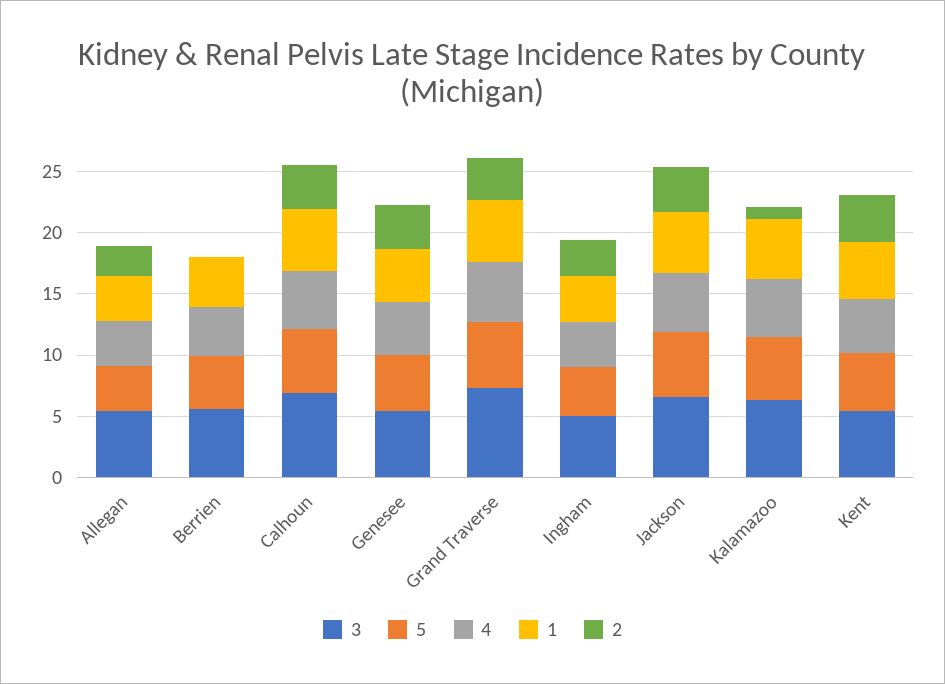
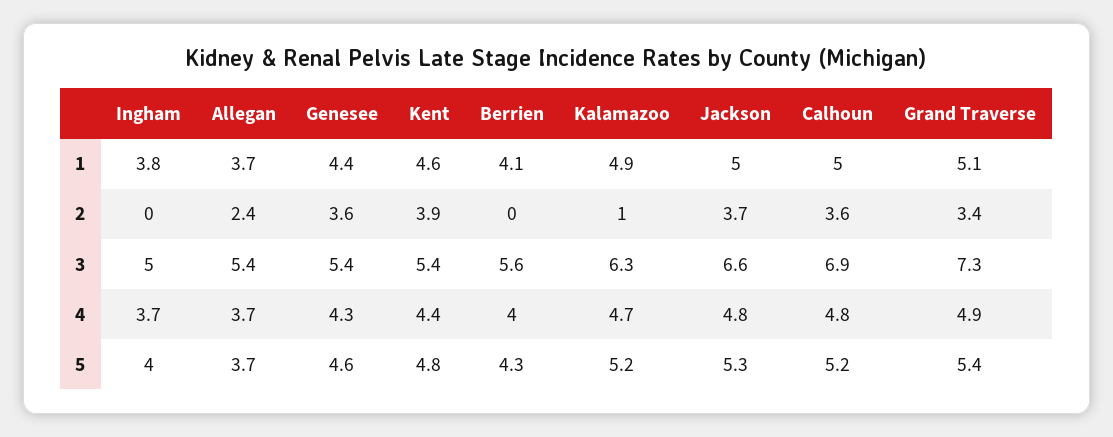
2, Ingham: 3 -> 0

